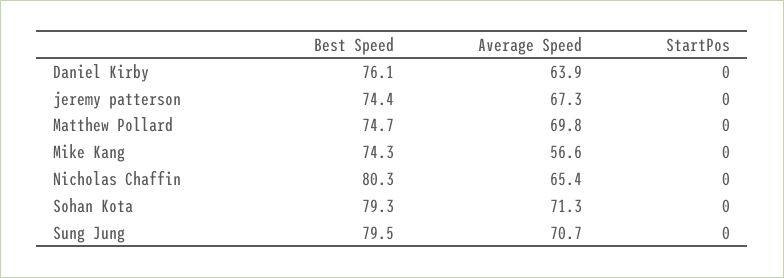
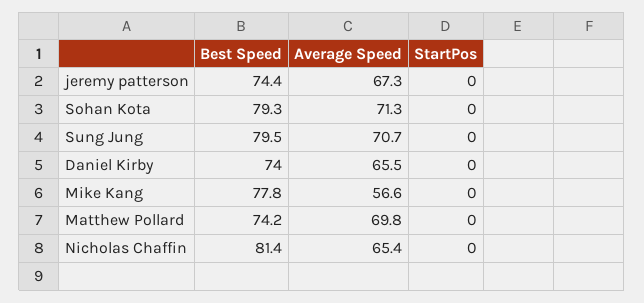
Best Speed, Daniel Kirby: 76.1 -> 74
Average Speed, Daniel Kirby: 63.9 -> 65.5
Best Speed, Matthew Pollard: 74.7 -> 74.2
Best Speed, Mike Kang: 74.3 -> 77.8
Best Speed, Nicholas Chaffin: 80.3 -> 81.4

